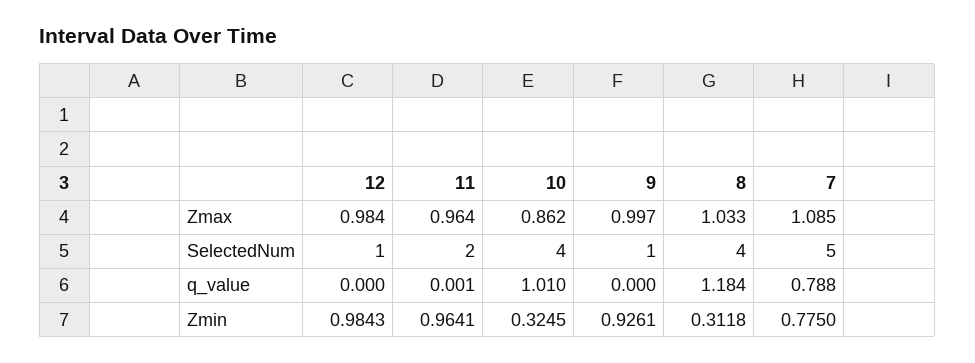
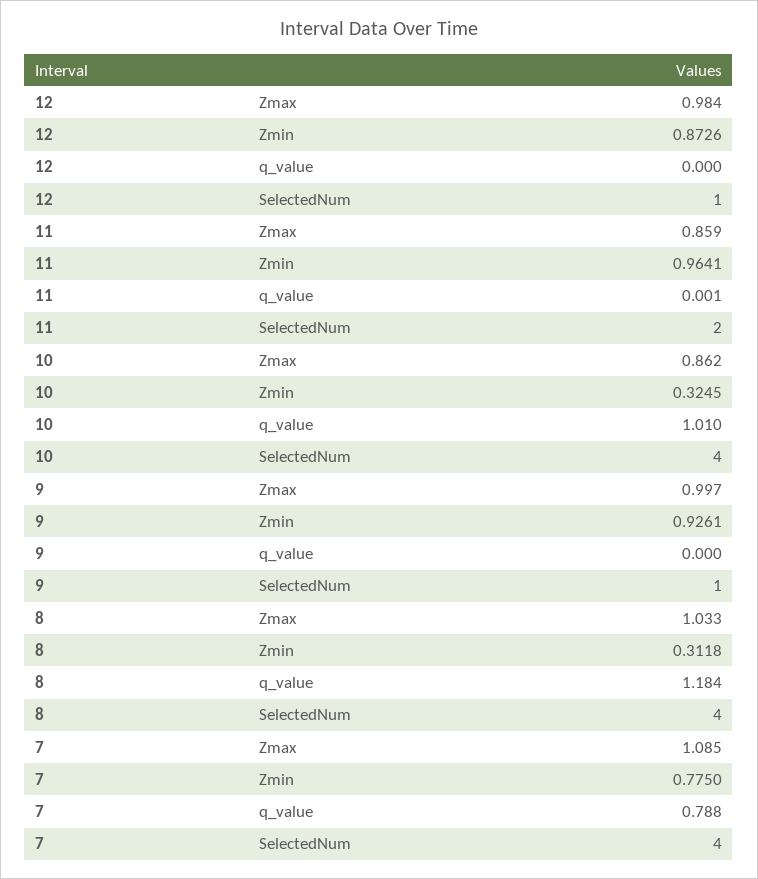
11, Zmax: 0.964 -> 0.859
7, SelectedNum: 5 -> 4
12, Zmin: 0.9843 -> 0.8726

